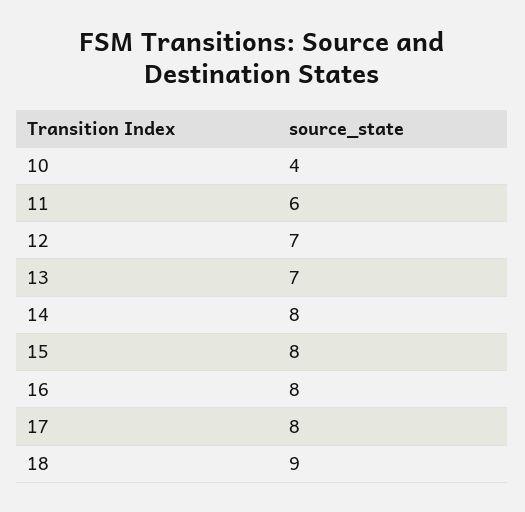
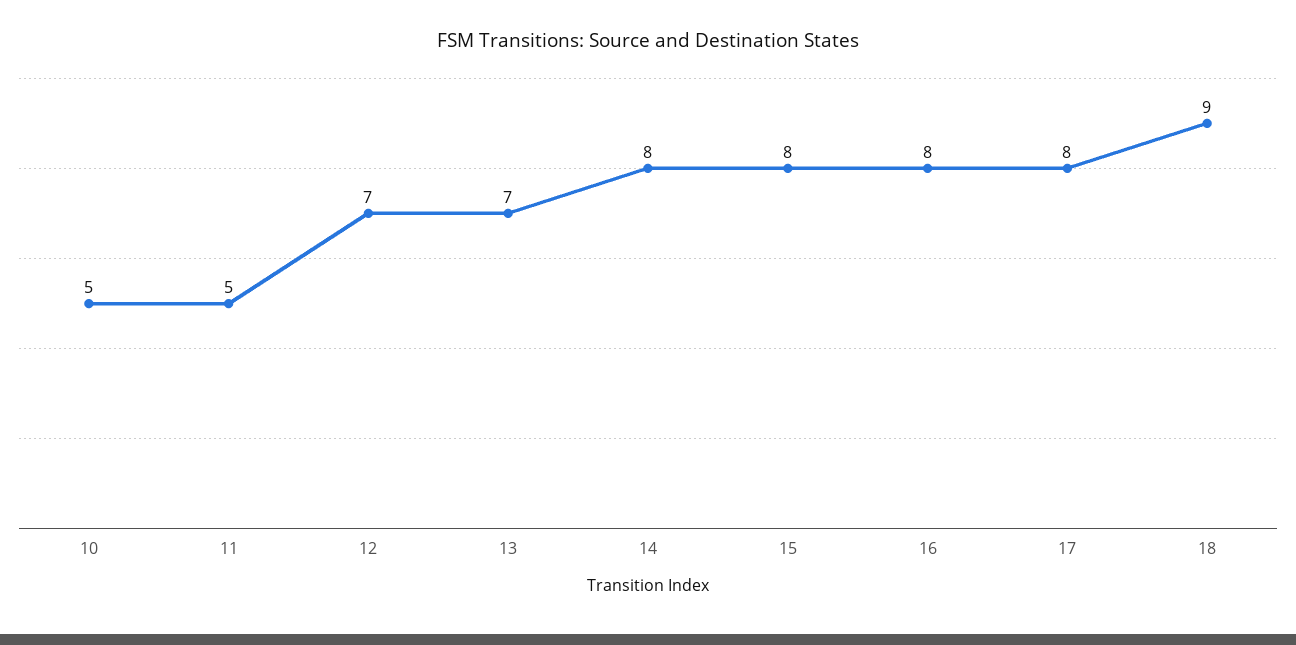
10: 4 -> 5
11: 6 -> 5

